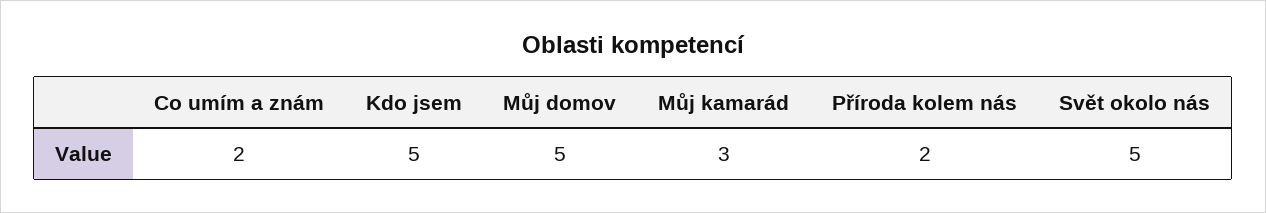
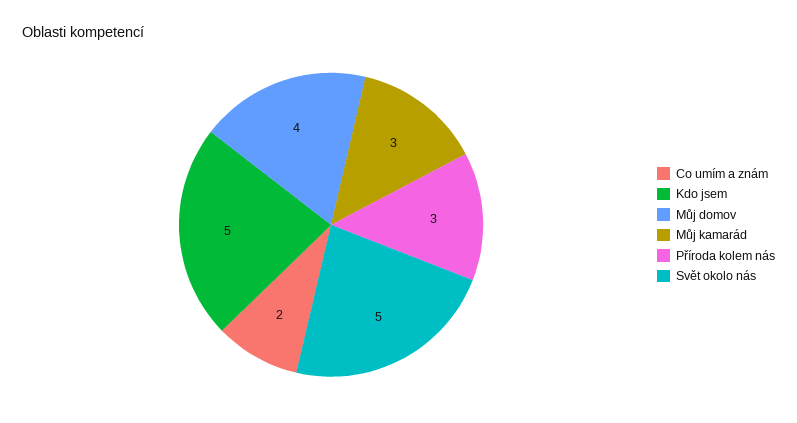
Můj domov: 5 -> 4
Příroda kolem nás: 2 -> 3

